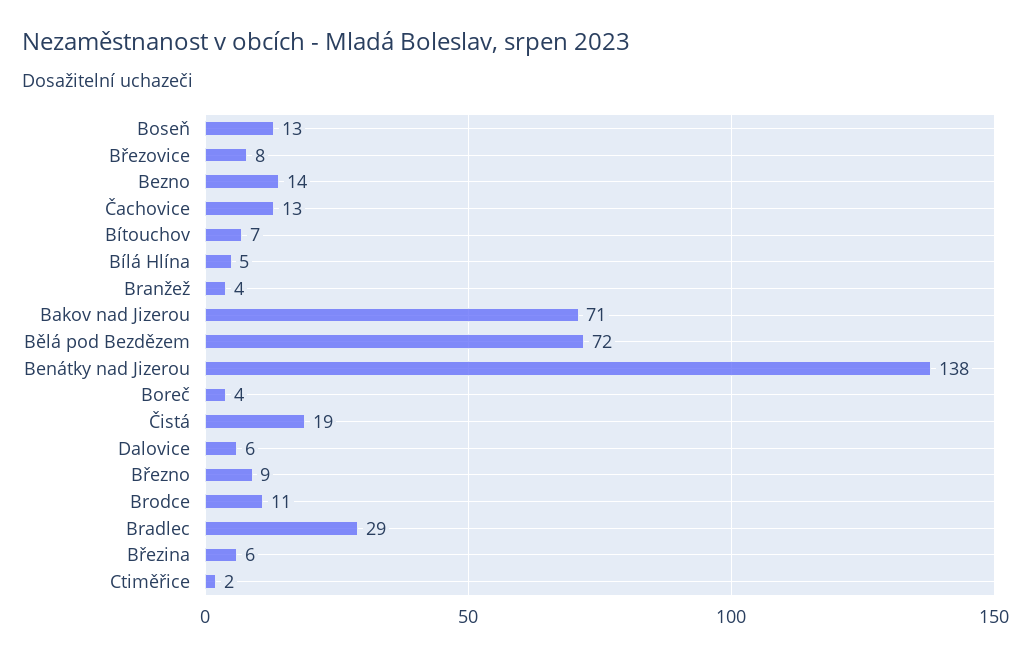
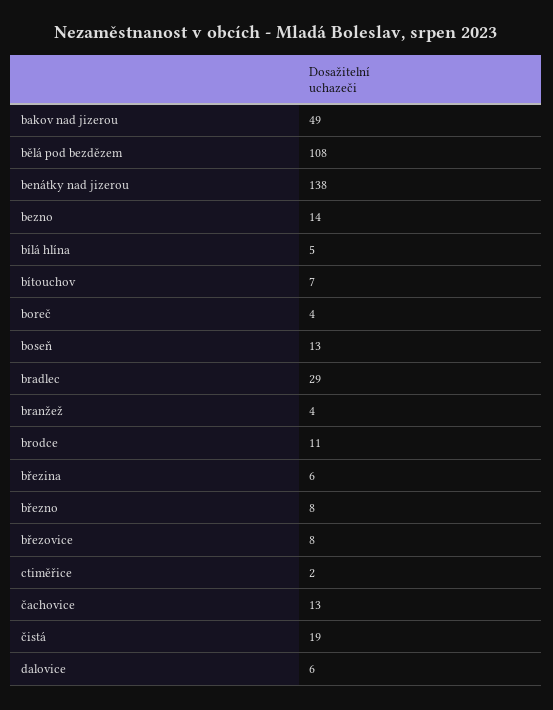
Bakov nad Jizerou: 71 -> 49
Bělá pod Bezdězem: 72 -> 108
Březno: 9 -> 8

